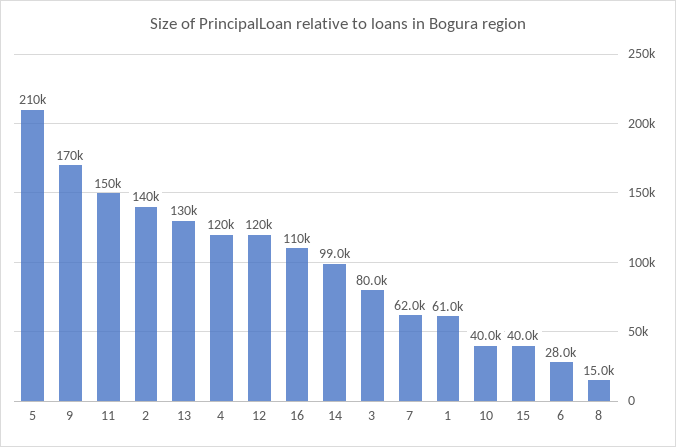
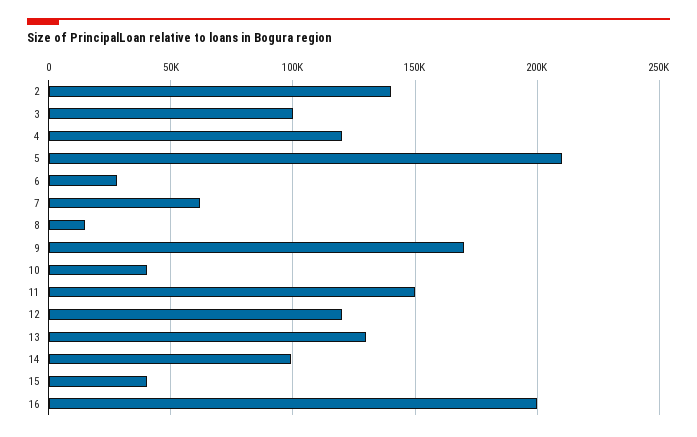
16: 110000 -> 200000
3: 80000 -> 100000
1: 61000 -> none

